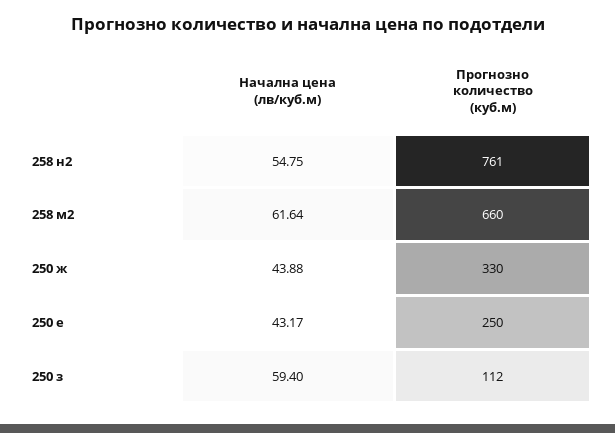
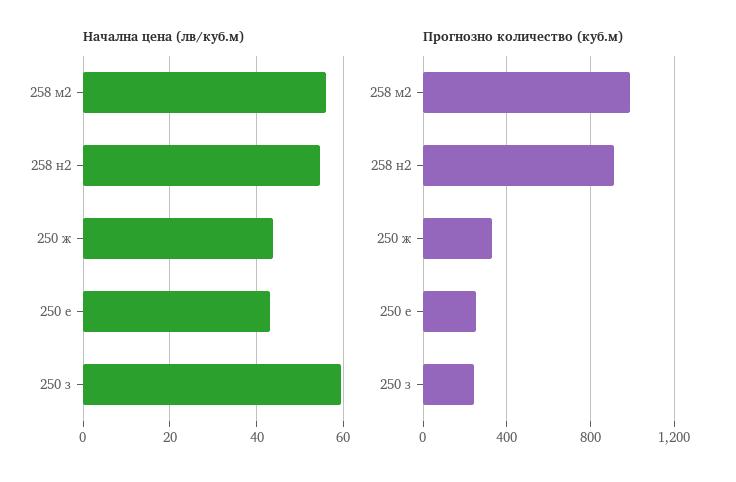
Прогнозно количество (куб.м), 258 н2: 761 -> 900
Начална цена (лв/куб.м), 258 м2: 61.64 -> 56
Прогнозно количество (куб.м), 258 м2: 660 -> 1000
Прогнозно количество (куб.м), 250 з: 112 -> 250

